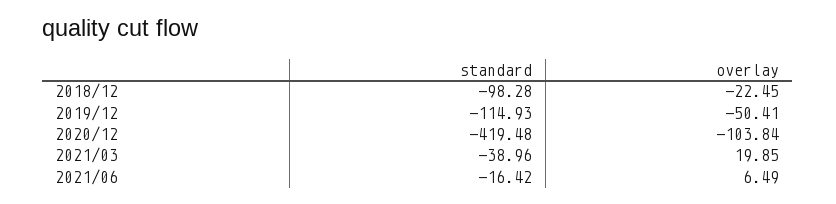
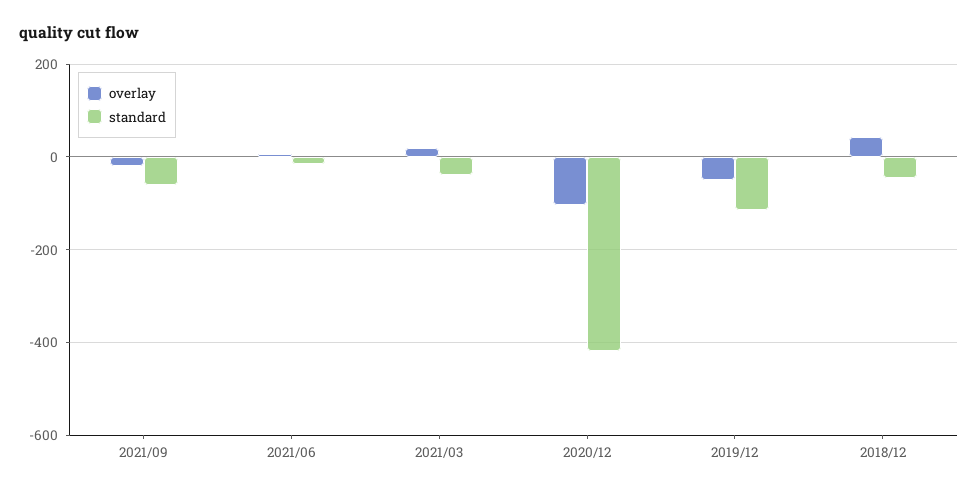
standard, 2018/12: -98.28 -> -40
overlay, 2018/12: -22.45 -> 40
overlay, 2021/09: none -> -20
standard, 2021/09: none -> -60

